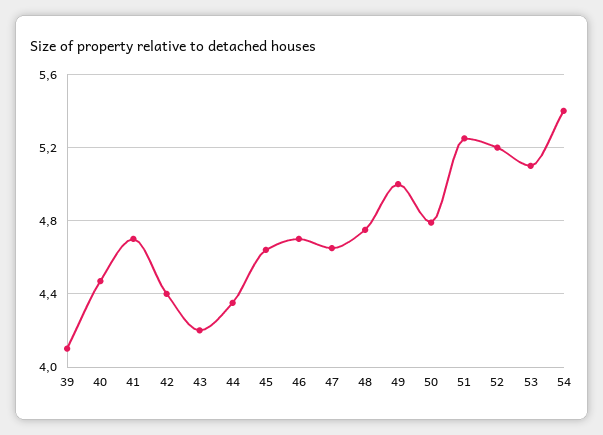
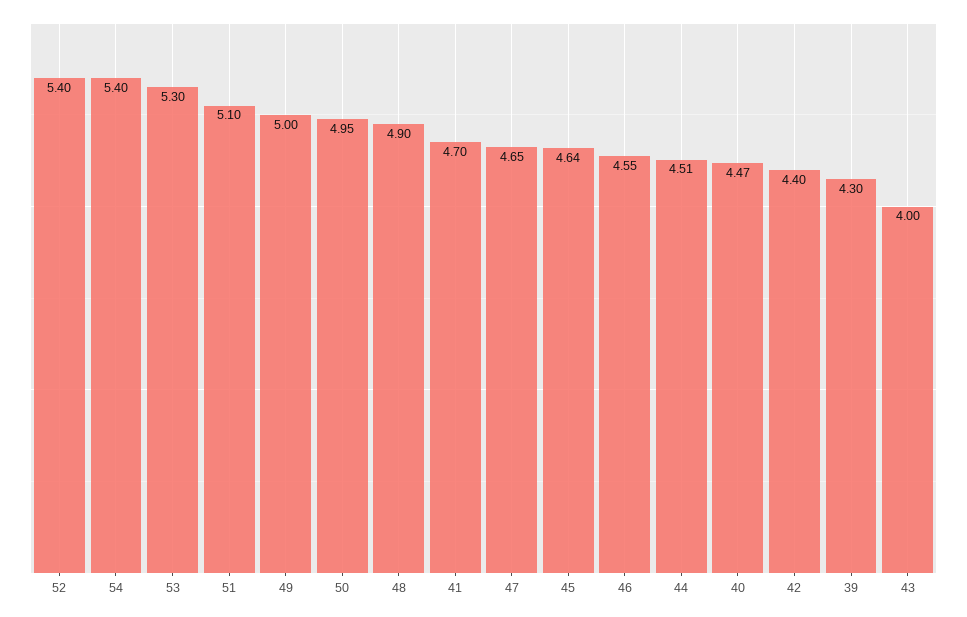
39: 4.1 -> 4.3
43: 4.2 -> 4
44: 4.35 -> 4.51
46: 4.7 -> 4.55
48: 4.75 -> 4.9
50: 4.8 -> 4.95
51: 5.25 -> 5.1
52: 5.2 -> 5.4
53: 5.1 -> 5.3

